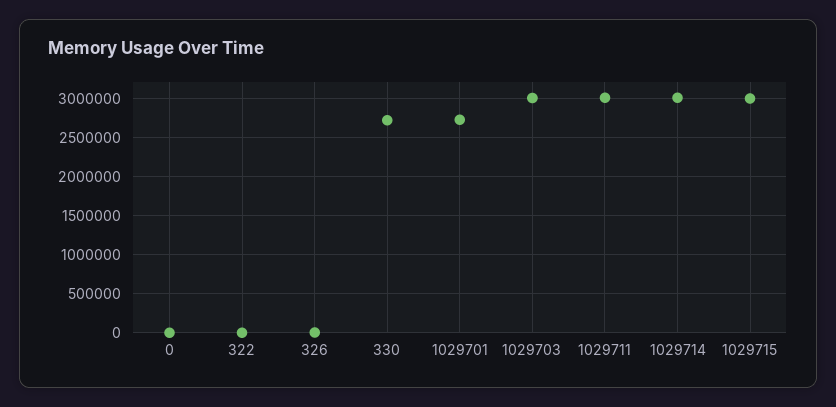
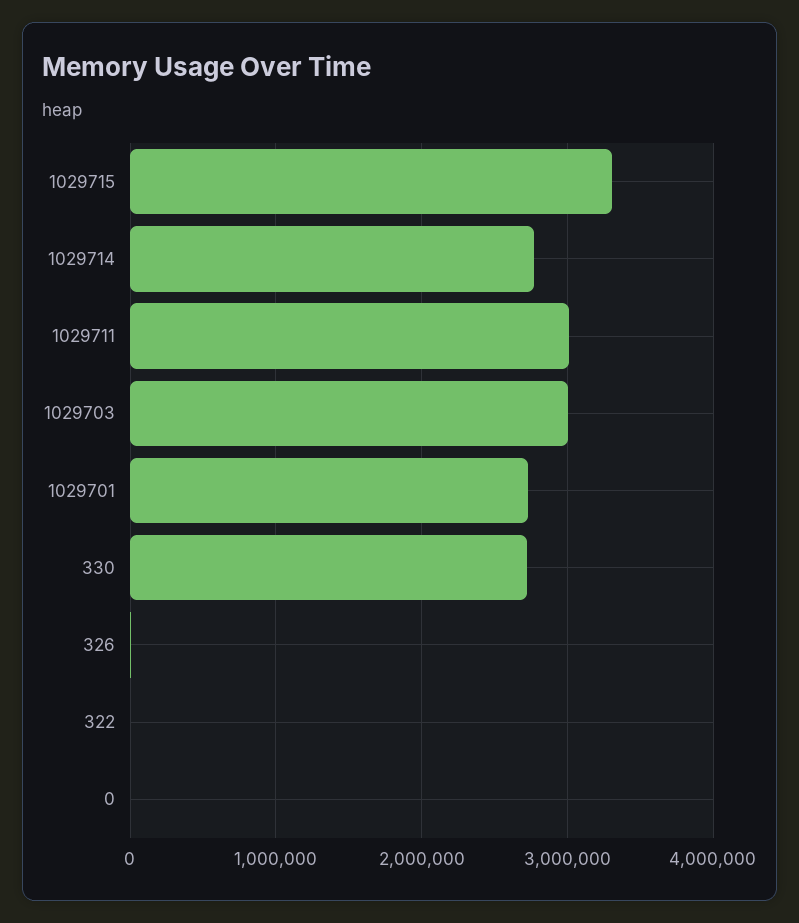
1029714: 3000000 -> 2800000
1029715: 3000000 -> 3300000

